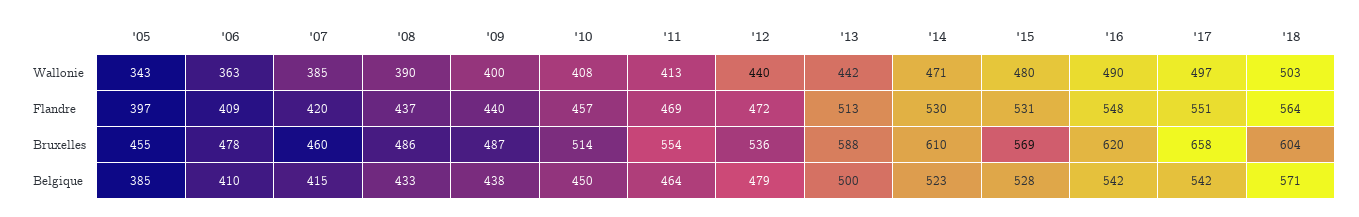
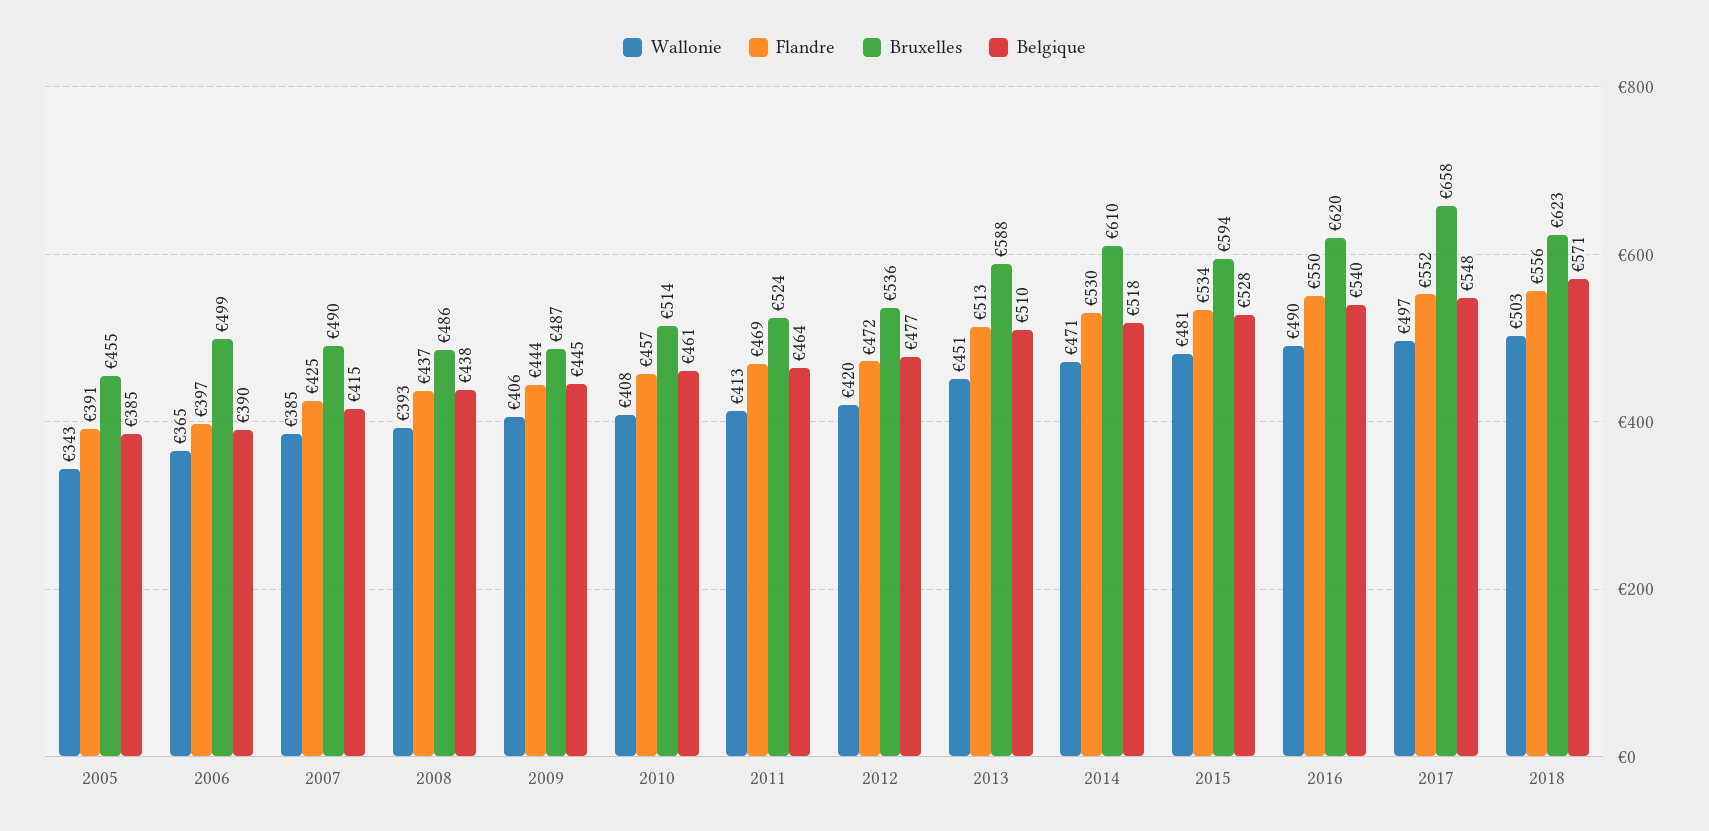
Wallonie, '06: 363 -> 365
Wallonie, '08: 390 -> 393
Wallonie, '09: 400 -> 406
Wallonie, '12: 440 -> 420
Wallonie, '13: 442 -> 451
Wallonie, '15: 480 -> 481
Flandre, '05: 397 -> 391
Flandre, '06: 409 -> 397
Flandre, '07: 420 -> 425
Flandre, '09: 440 -> 444
Flandre, '15: 531 -> 534
Flandre, '16: 548 -> 550
Flandre, '17: 551 -> 552
Flandre, '18: 564 -> 556
Bruxelles, '06: 478 -> 499
Bruxelles, '07: 460 -> 490
Bruxelles, '11: 554 -> 524
Bruxelles, '15: 569 -> 594
Bruxelles, '18: 604 -> 623
Belgique, '06: 410 -> 390
Belgique, '08: 433 -> 438
Belgique, '09: 438 -> 445
Belgique, '10: 450 -> 461
Belgique, '12: 479 -> 477
Belgique, '13: 500 -> 510
Belgique, '14: 523 -> 518
Belgique, '16: 542 -> 540
Belgique, '17: 542 -> 548

